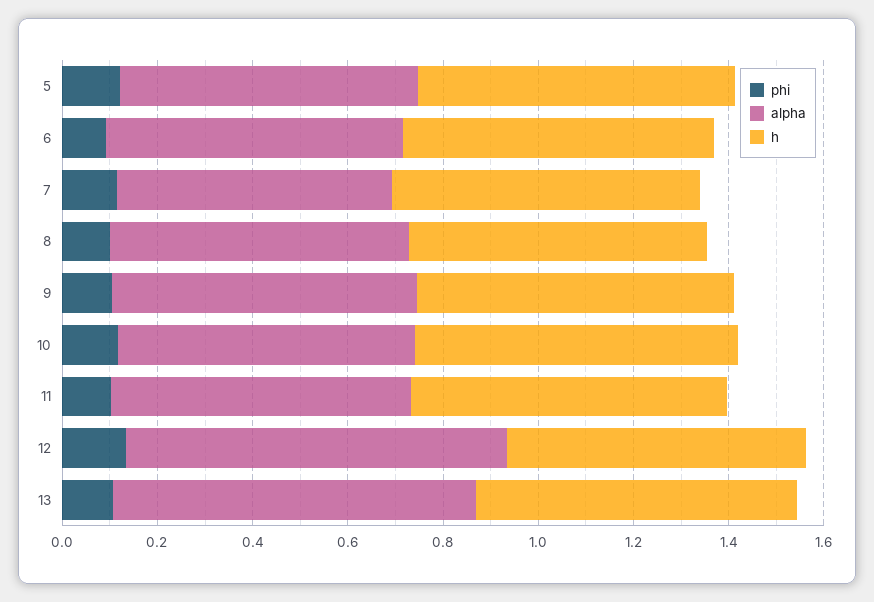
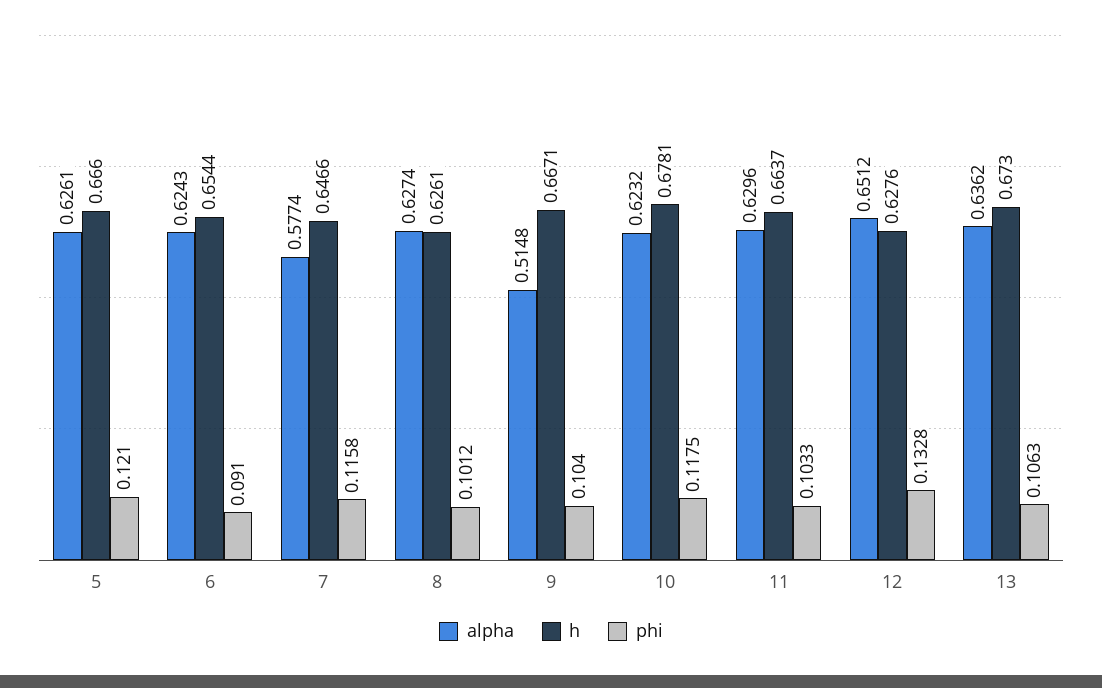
alpha, 9: 0.65 -> 0.5148
alpha, 12: 0.8 -> 0.6512
alpha, 13: 0.75 -> 0.6362

